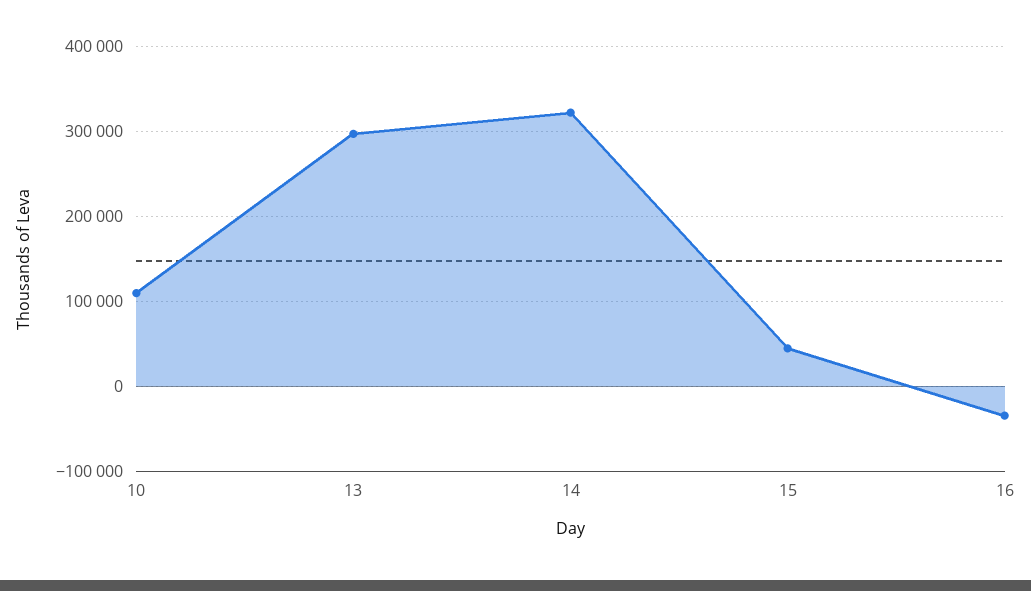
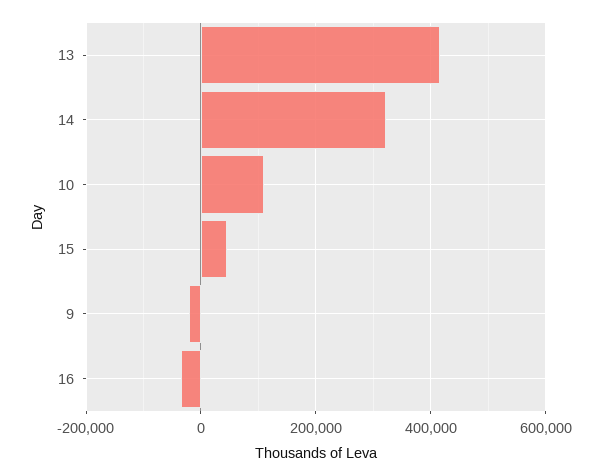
13: 300000 -> 420000
9: none -> -20000

